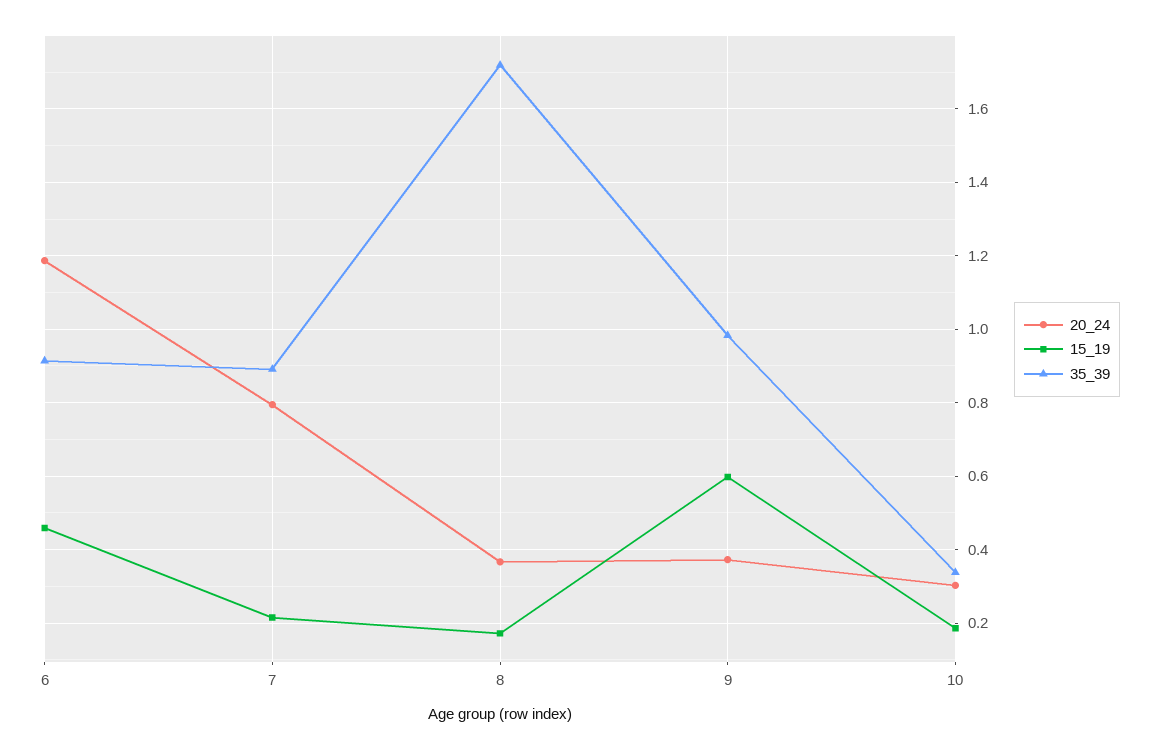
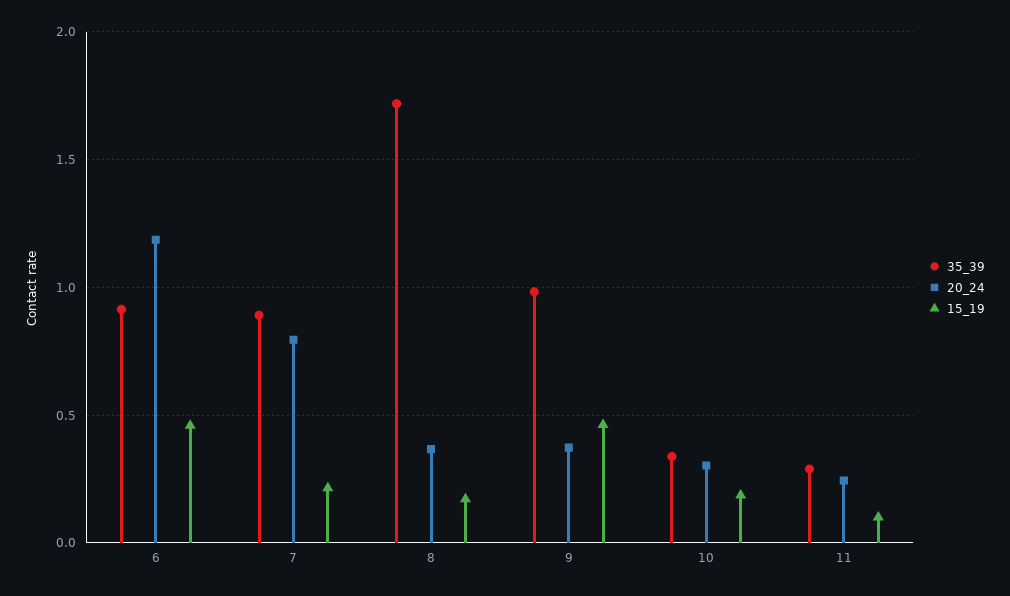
15_19, 9: 0.6 -> 0.45
35_39, 11: none -> 0.3
20_24, 11: none -> 0.25
15_19, 11: none -> 0.1

